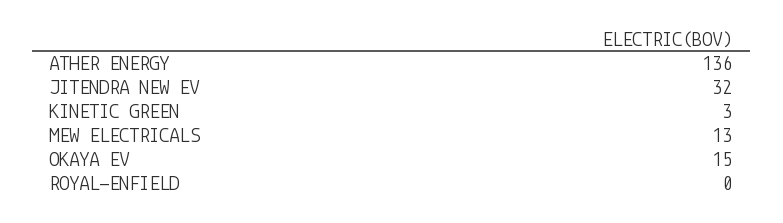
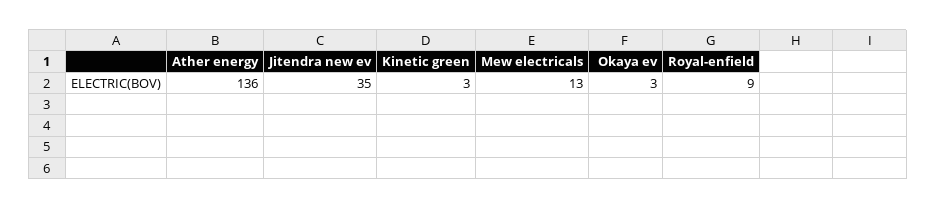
JITENDRA NEW EV: 32 -> 35
OKAYA EV: 15 -> 3
ROYAL-ENFIELD: 0 -> 9

